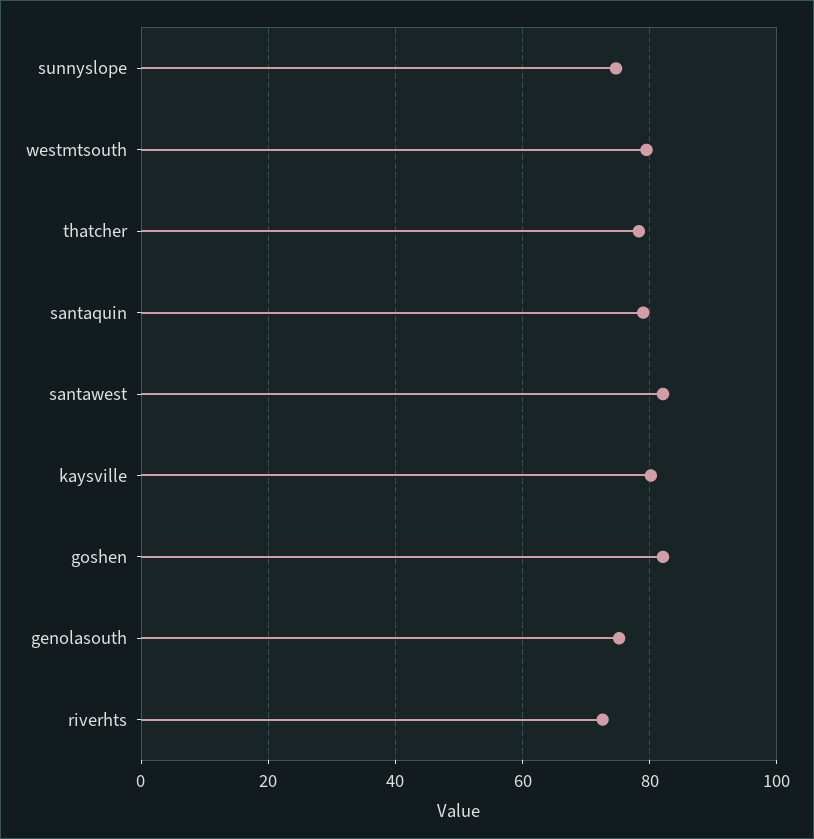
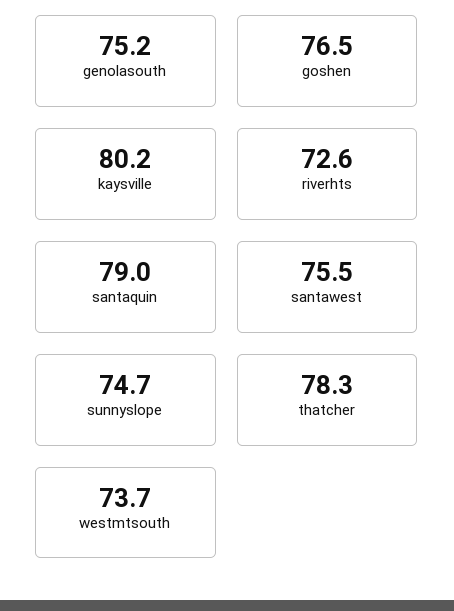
westmtsouth: 80 -> 73.7
santawest: 82 -> 75.5
goshen: 82 -> 76.5

